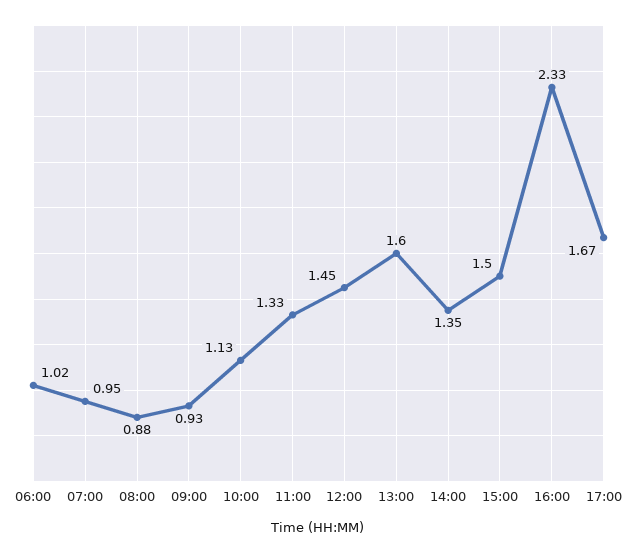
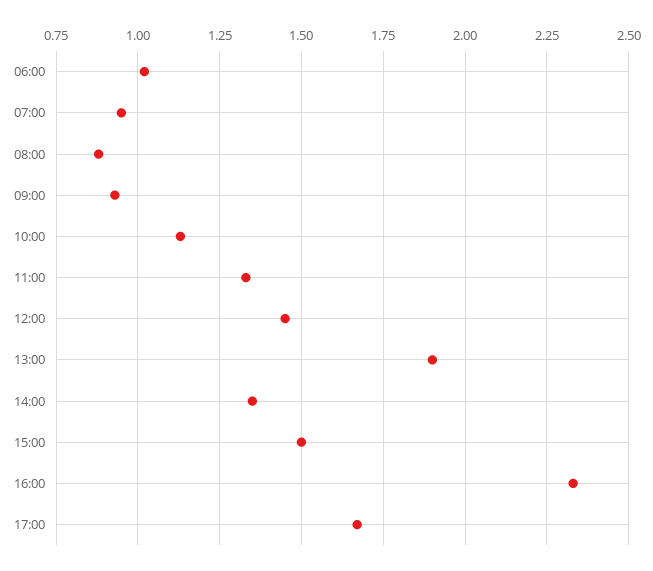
13:00: 1.6 -> 1.9

